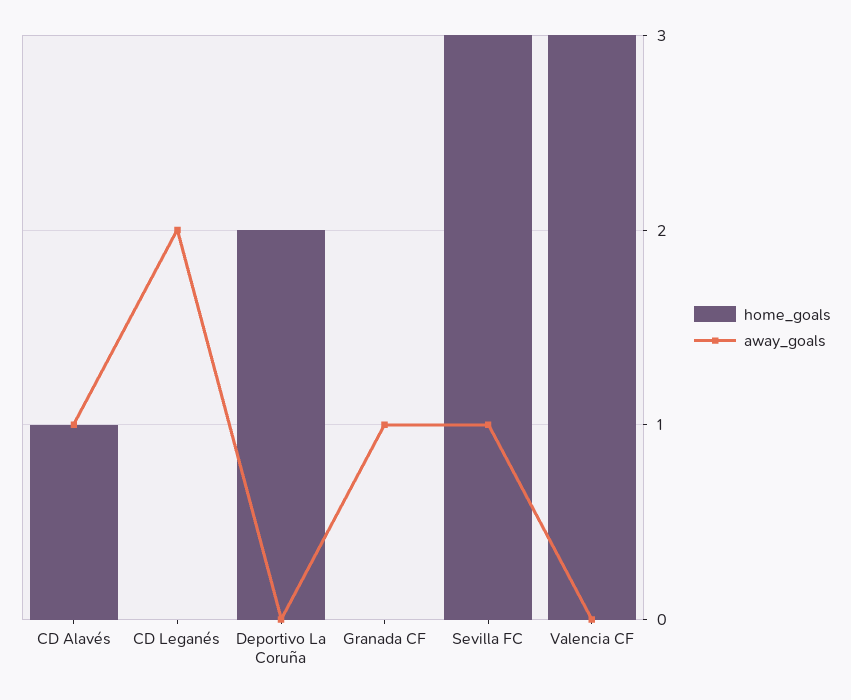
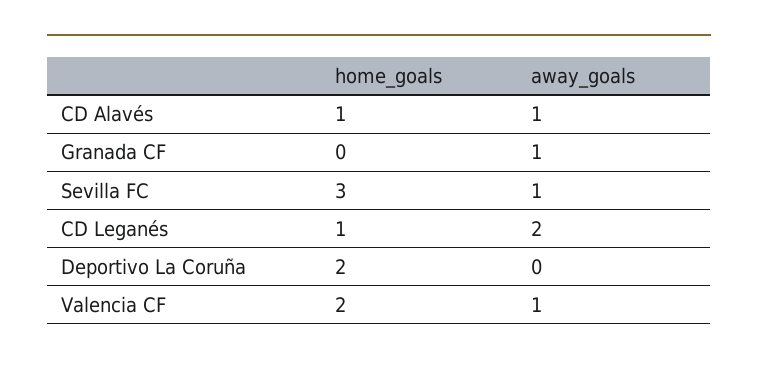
home_goals, CD Leganés: 0 -> 1
home_goals, Valencia CF: 3 -> 2
away_goals, Valencia CF: 0 -> 1

